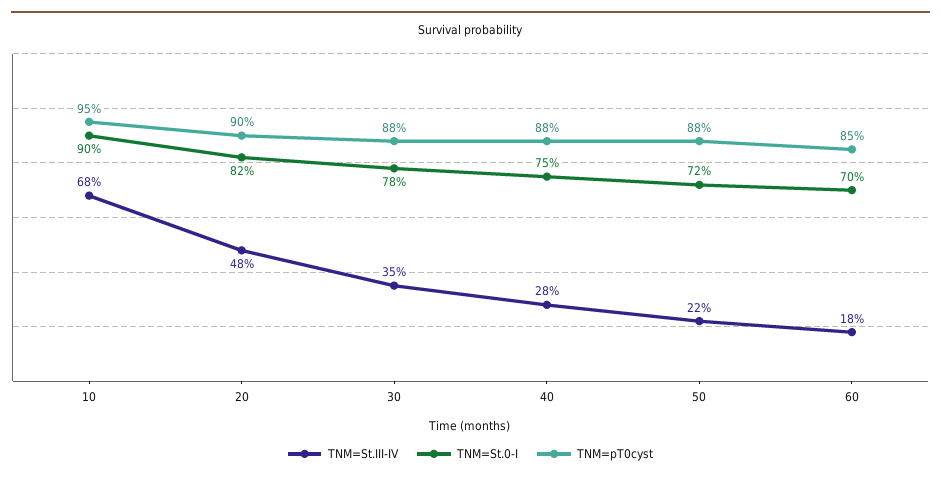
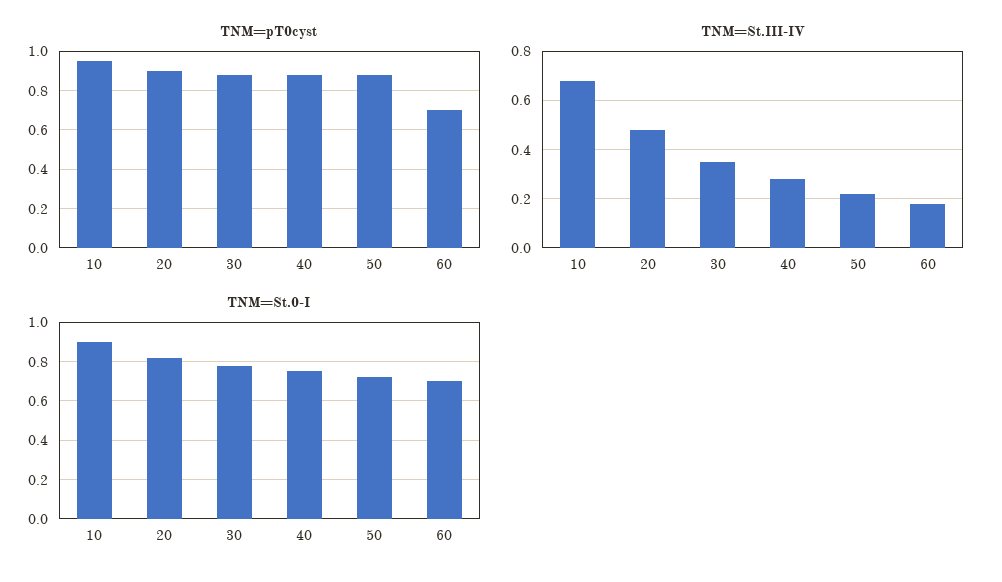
TNM=pT0cyst, 60: 0.85 -> 0.7

